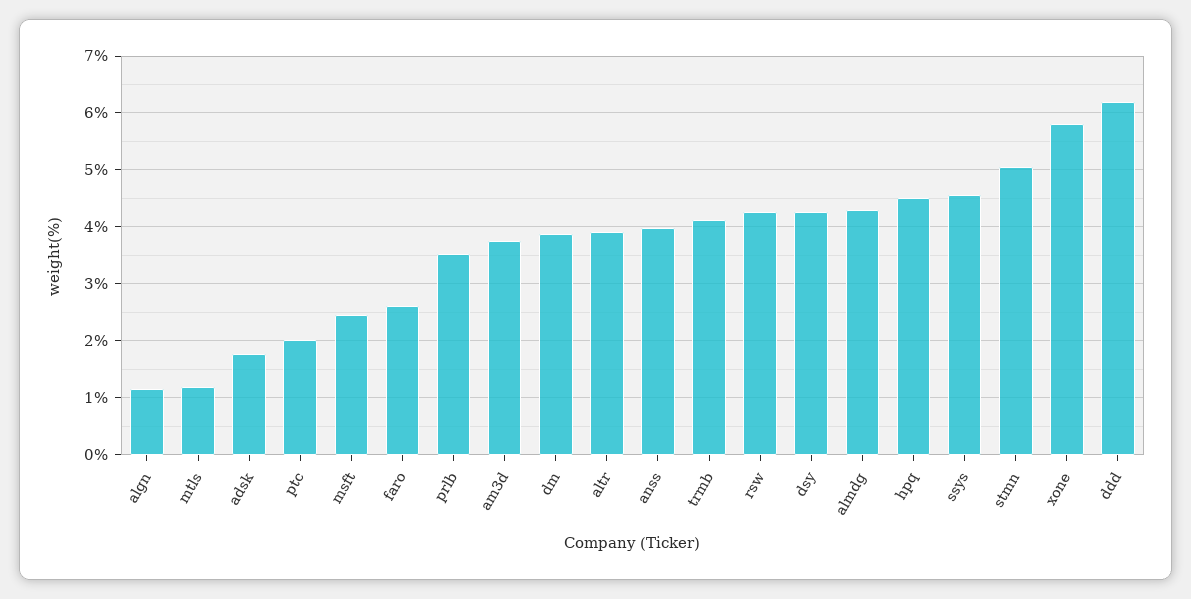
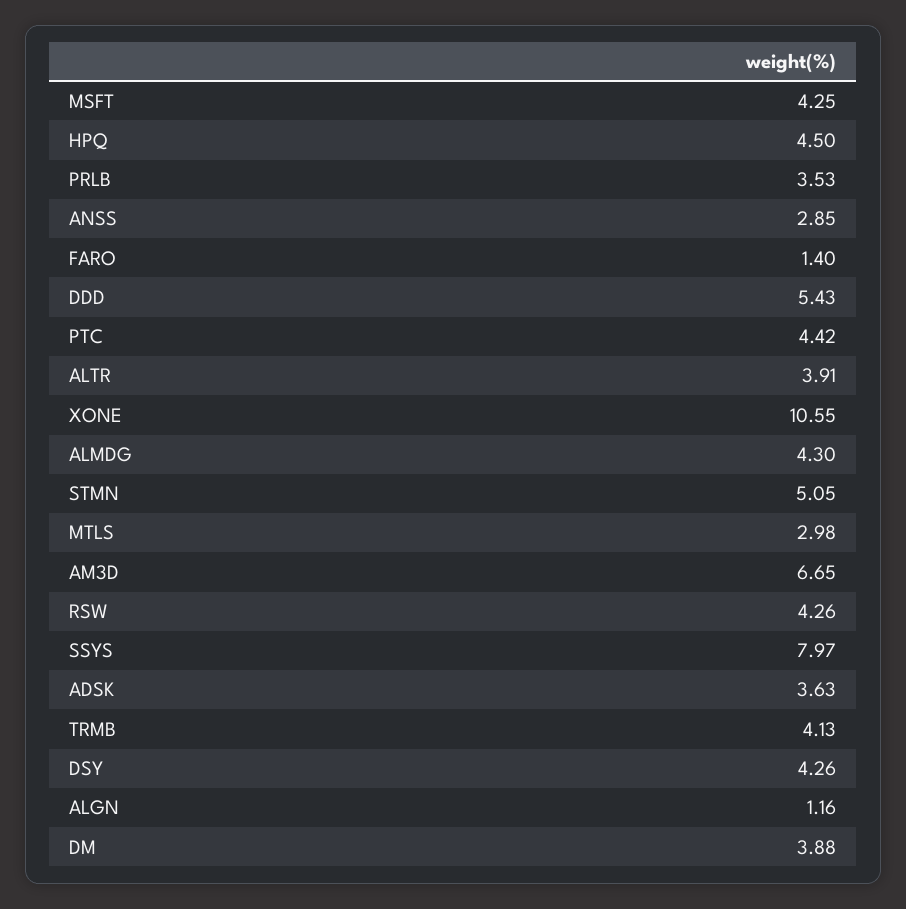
mtls: 1.2 -> 2.98
adsk: 1.8 -> 3.63
ptc: 2 -> 4.42
msft: 2.4 -> 4.25
faro: 2.6 -> 1.4
am3d: 3.8 -> 6.65
anss: 4 -> 2.85
ssys: 4.6 -> 7.97
xone: 5.8 -> 10.55
ddd: 6.2 -> 5.43

